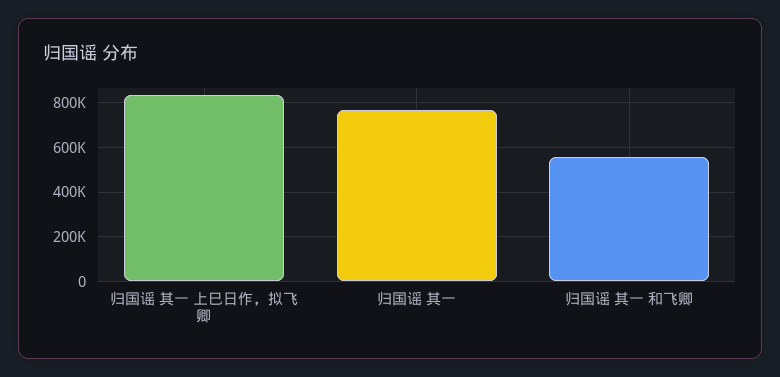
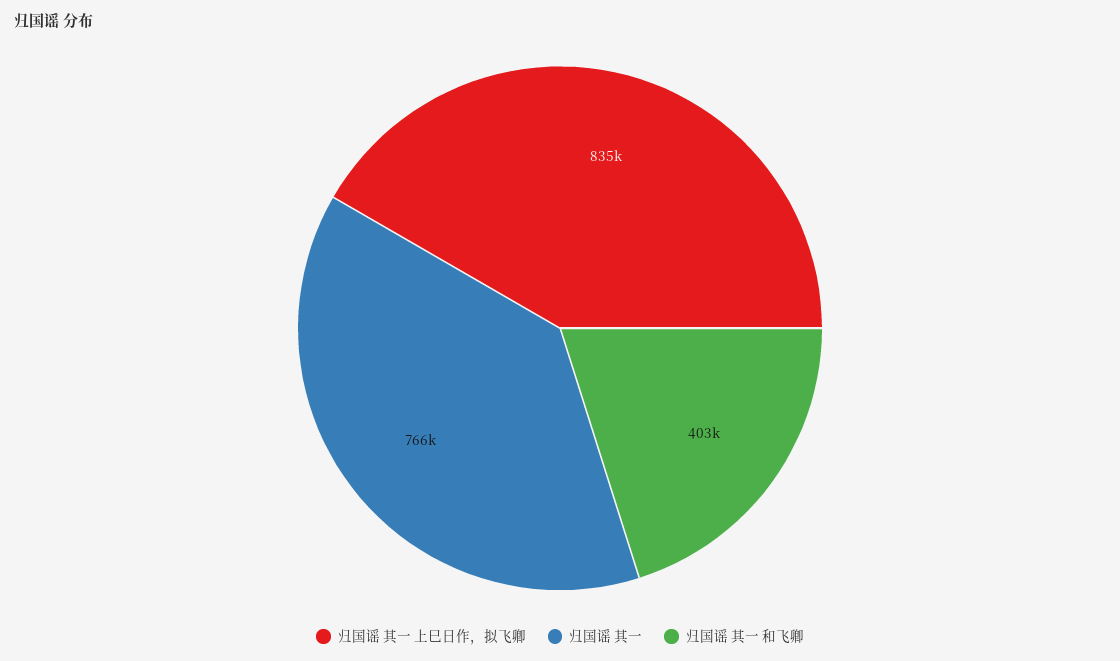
归国谣 其一 和飞卿: 550000 -> 403000

